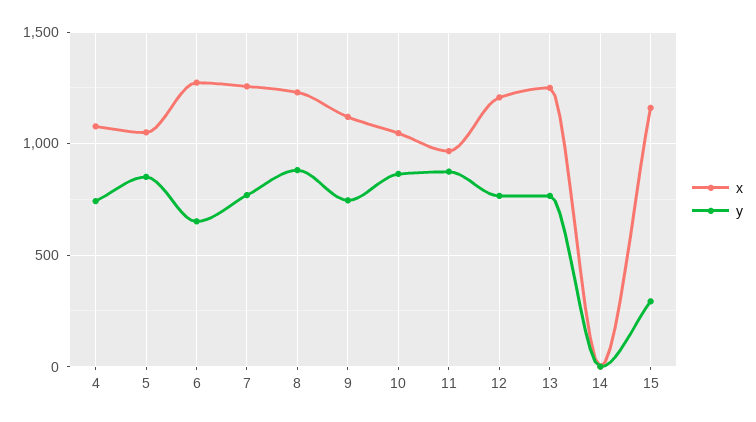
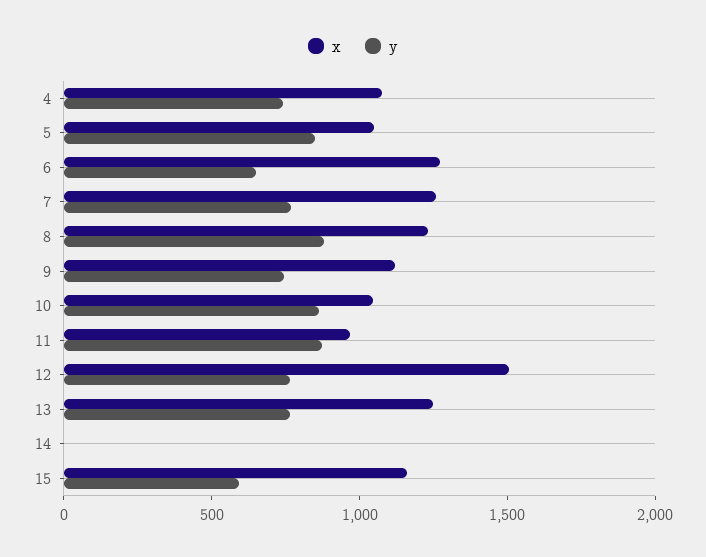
x, 12: 1200 -> 1500
y, 15: 300 -> 600

